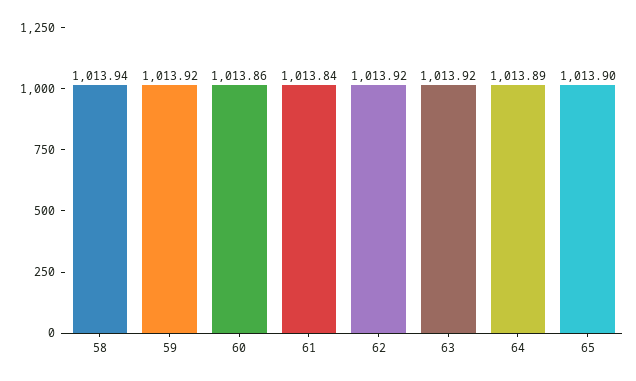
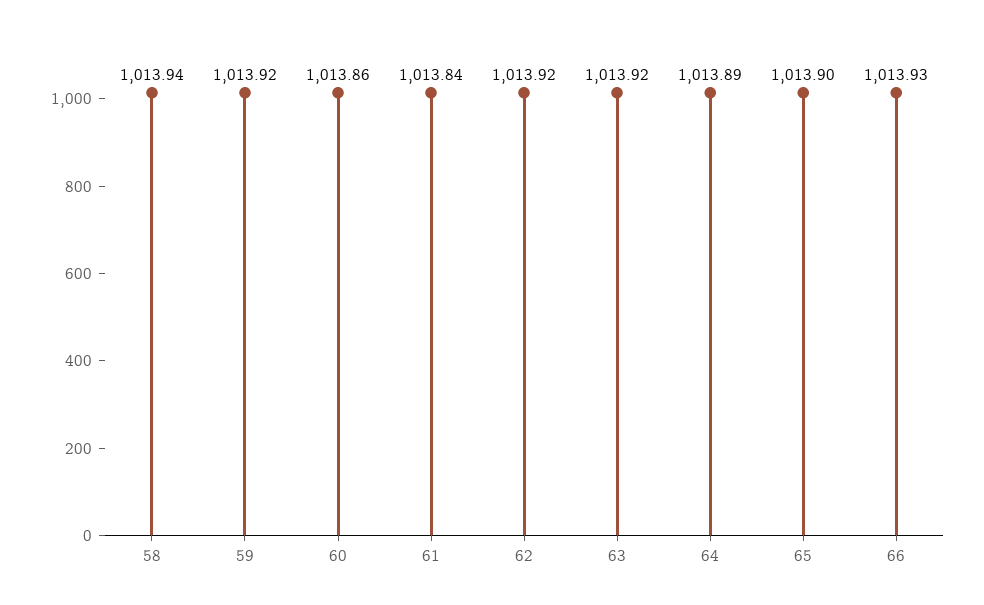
66: none -> 1013.93

